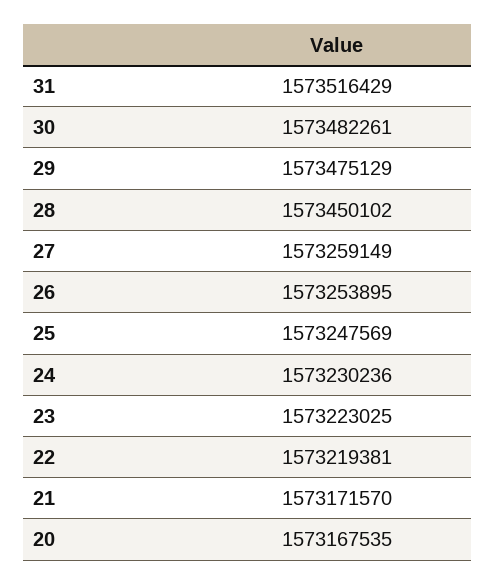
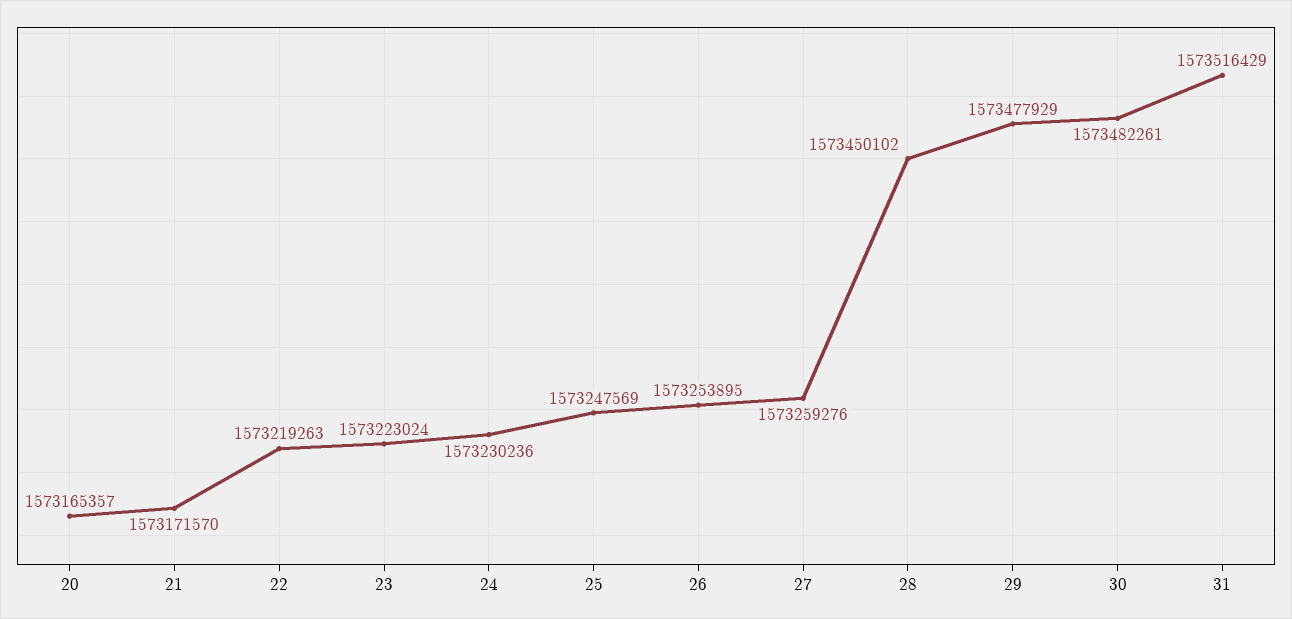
29: 1573475129 -> 1573477929
27: 1573259149 -> 1573259276
23: 1573223025 -> 1573223024
22: 1573219381 -> 1573219263
20: 1573167535 -> 1573165357

